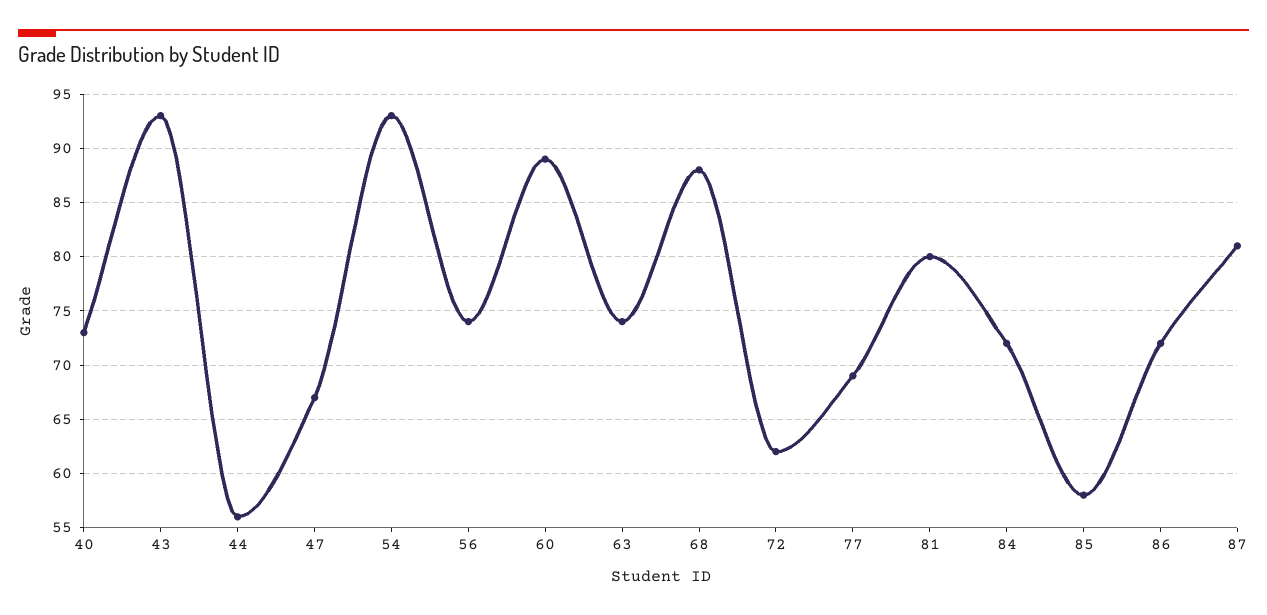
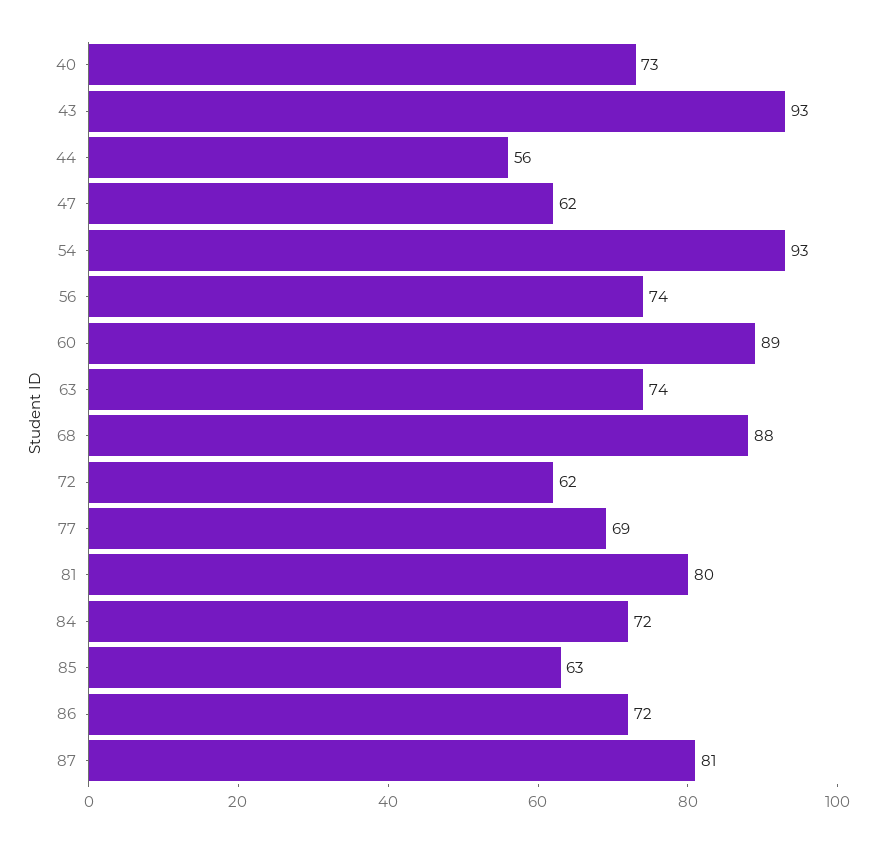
47: 67 -> 62
85: 58 -> 63

